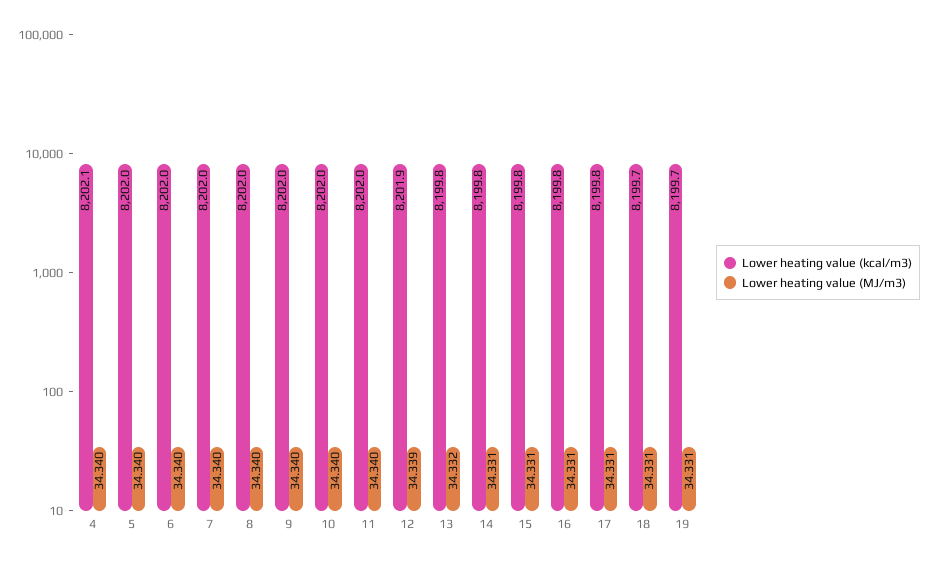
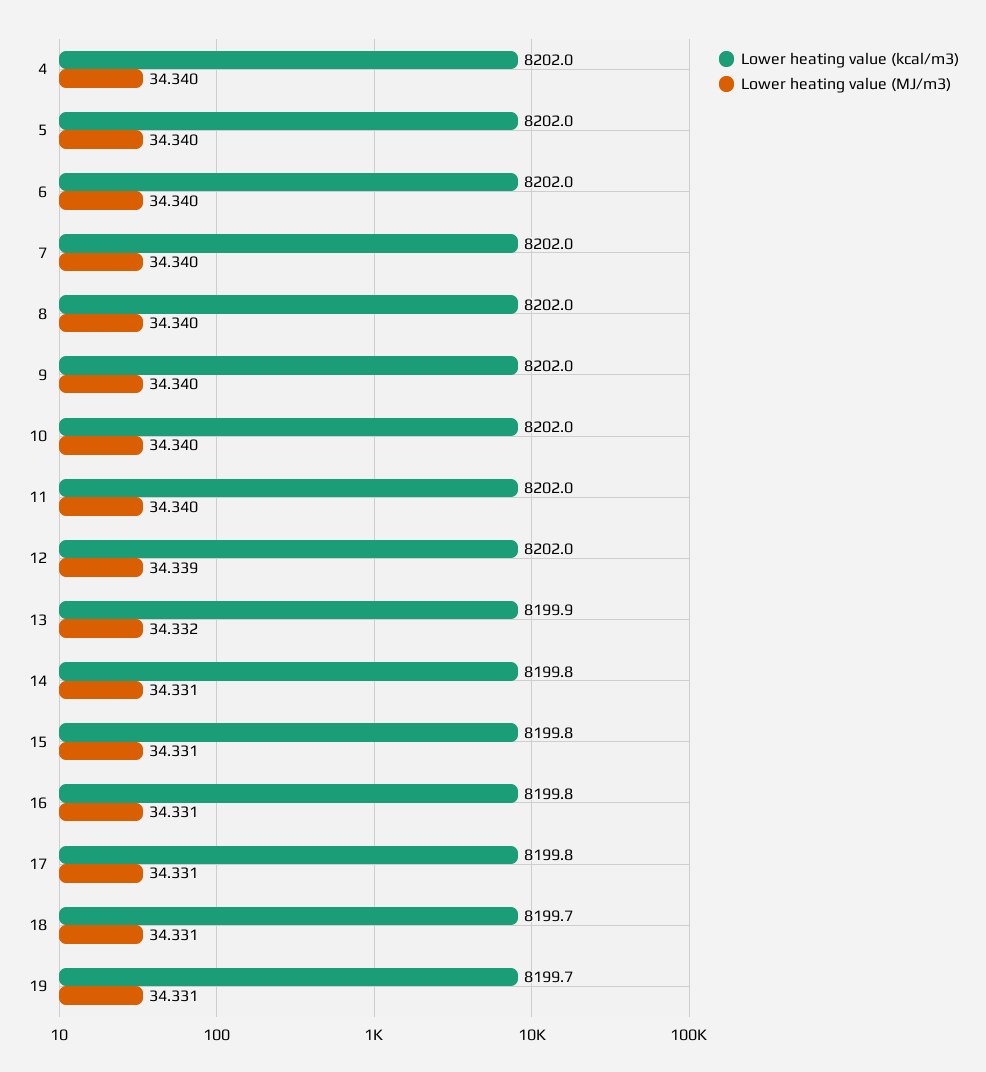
Lower heating value (kcal/m3), 4: 8202.1 -> 8202
Lower heating value (kcal/m3), 12: 8201.9 -> 8202
Lower heating value (kcal/m3), 13: 8199.8 -> 8199.9

